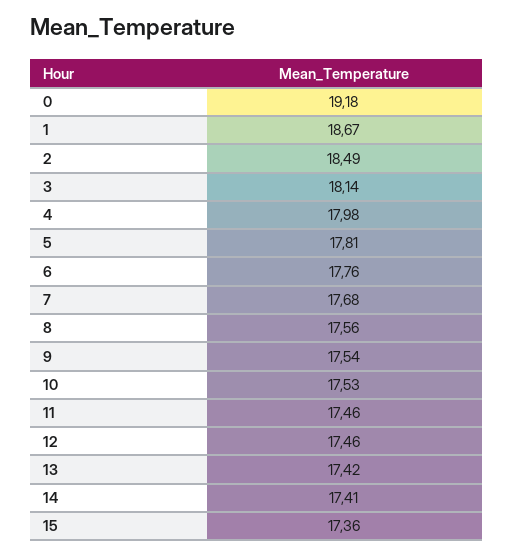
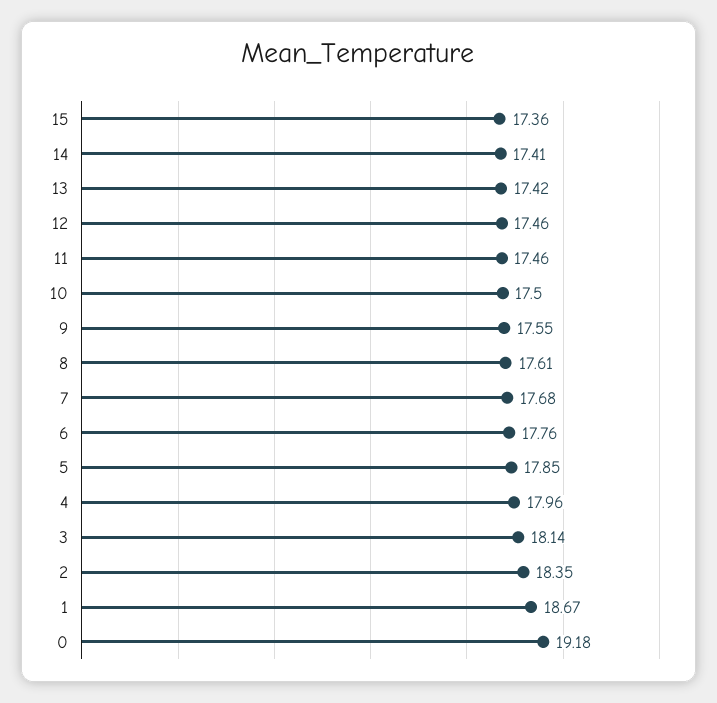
2: 18.49 -> 18.35
4: 17.98 -> 17.96
5: 17.81 -> 17.85
8: 17.56 -> 17.61
9: 17.54 -> 17.55
10: 17.53 -> 17.5

